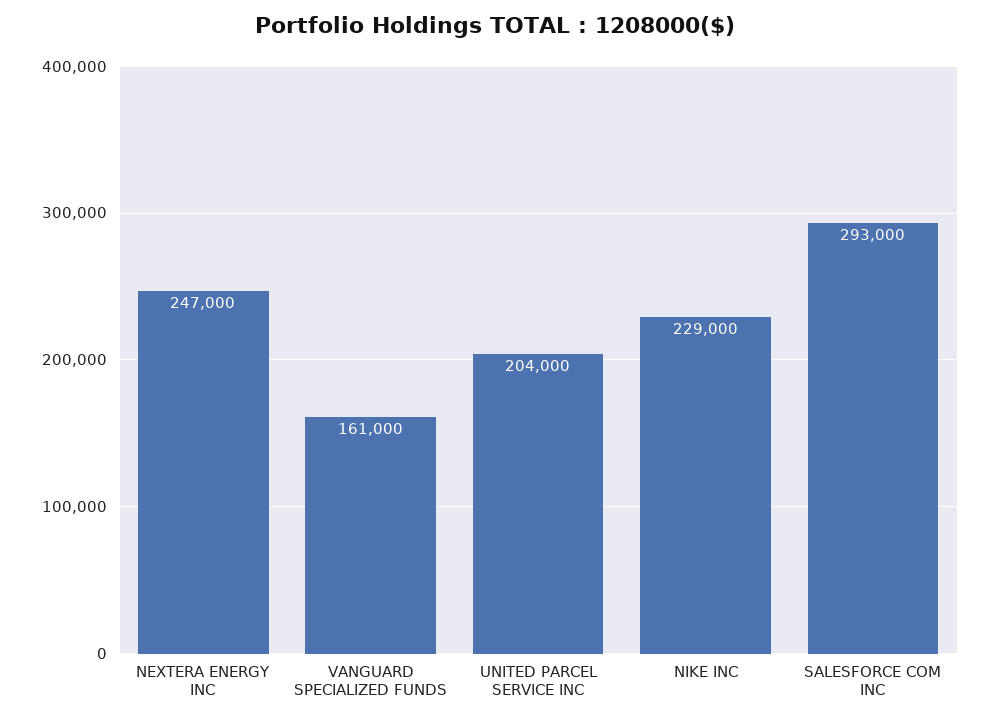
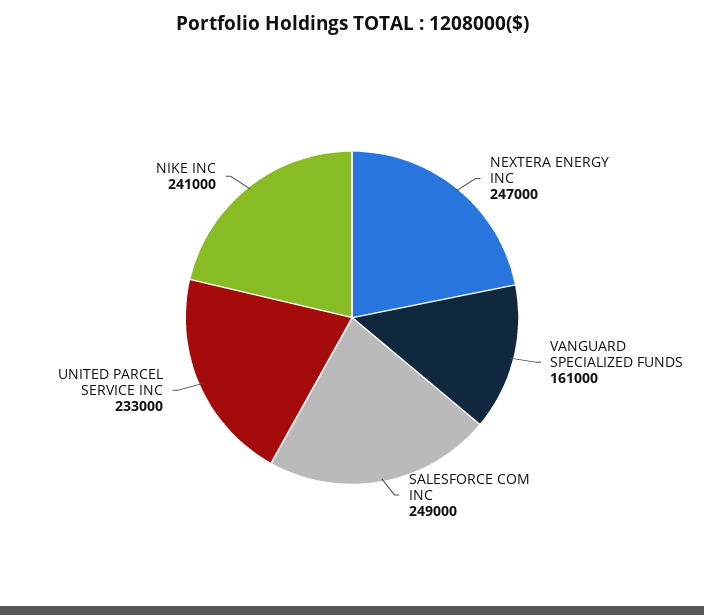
UNITED PARCEL SERVICE INC: 204000 -> 233000
NIKE INC: 229000 -> 241000
SALESFORCE COM INC: 293000 -> 249000

